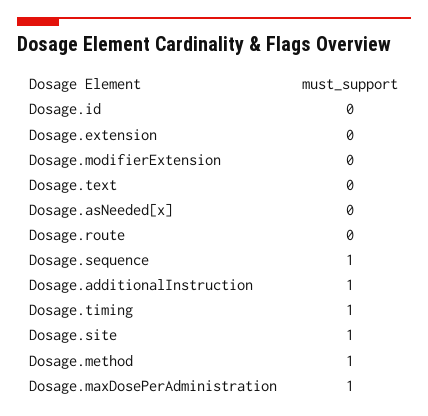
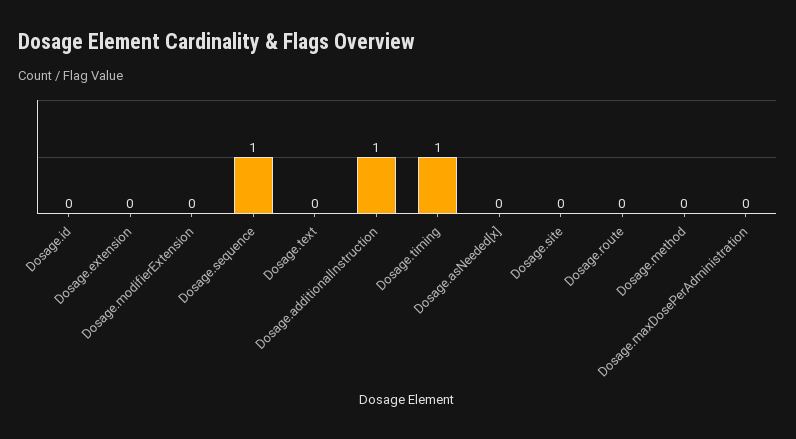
Dosage.site: 1 -> 0
Dosage.method: 1 -> 0
Dosage.maxDosePerAdministration: 1 -> 0

